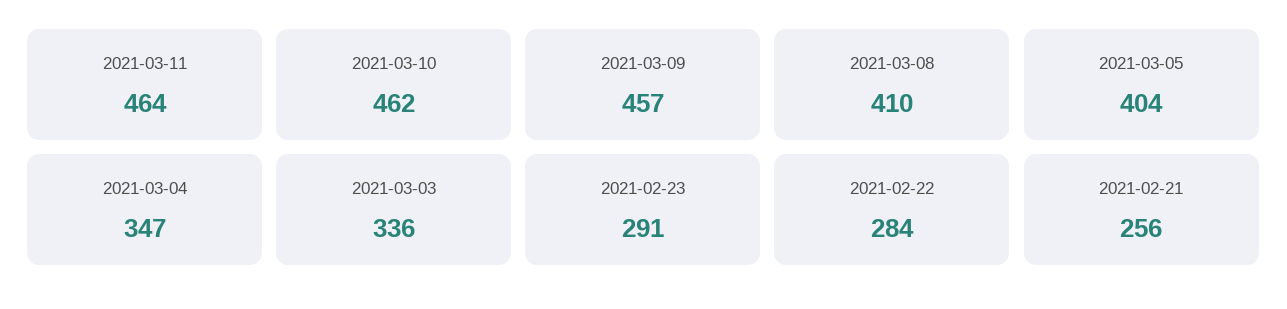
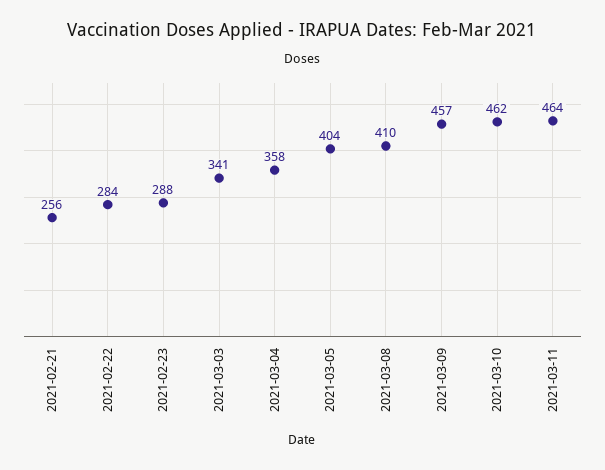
2021-03-04: 347 -> 358
2021-03-03: 336 -> 341
2021-02-23: 291 -> 288

